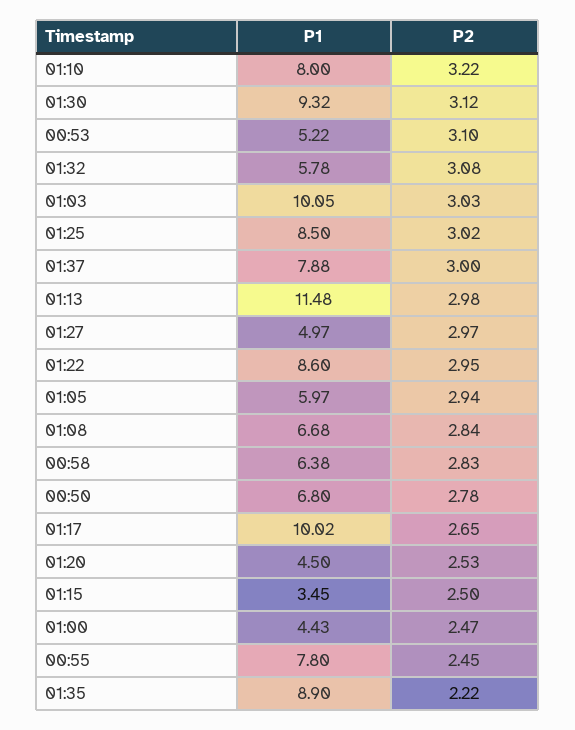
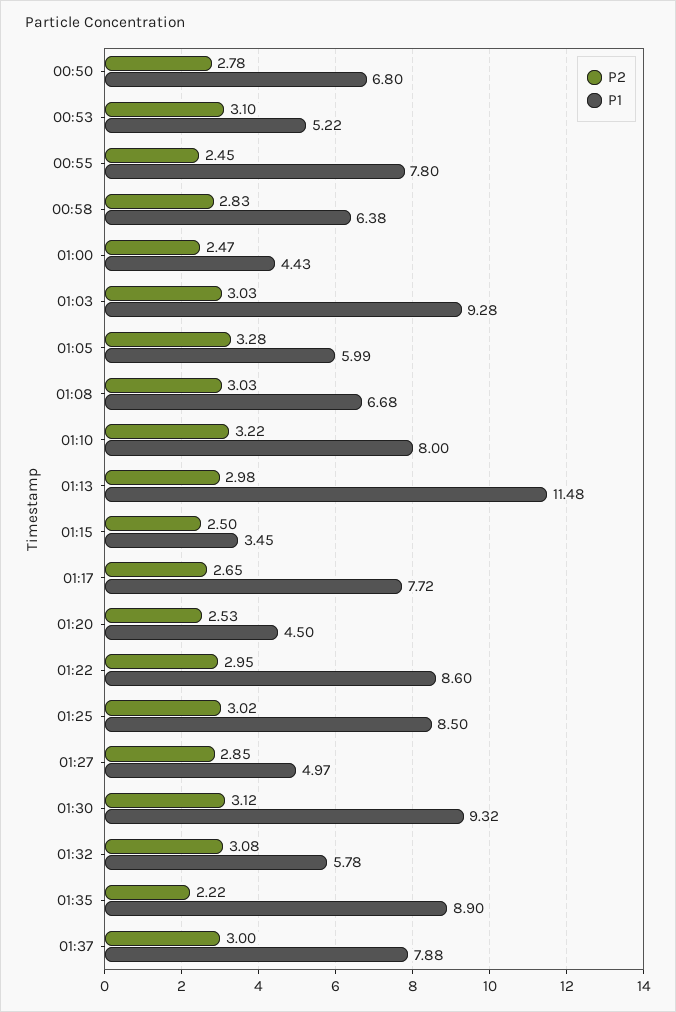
P1, 01:03: 10.05 -> 9.28
P2, 01:27: 2.97 -> 2.85
P1, 01:05: 5.97 -> 5.99
P2, 01:05: 2.94 -> 3.28
P2, 01:08: 2.84 -> 3.03
P1, 01:17: 10.02 -> 7.72

